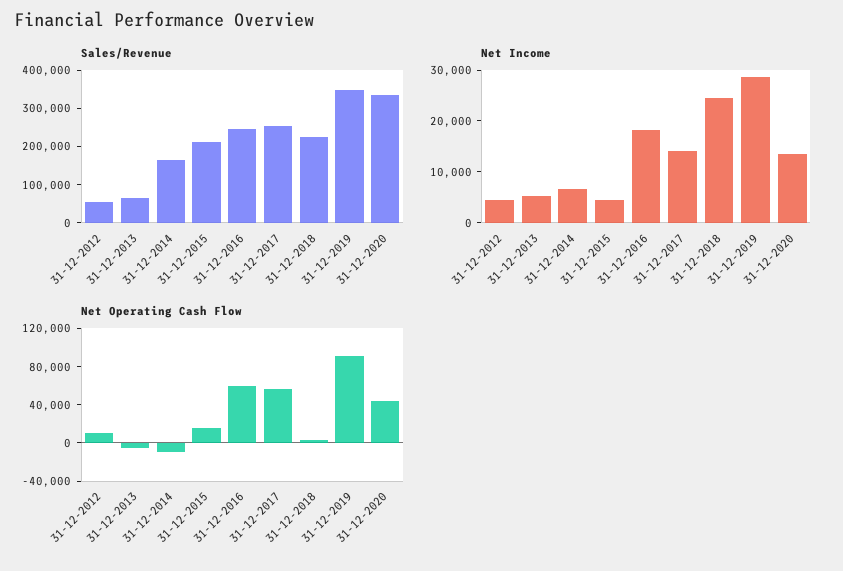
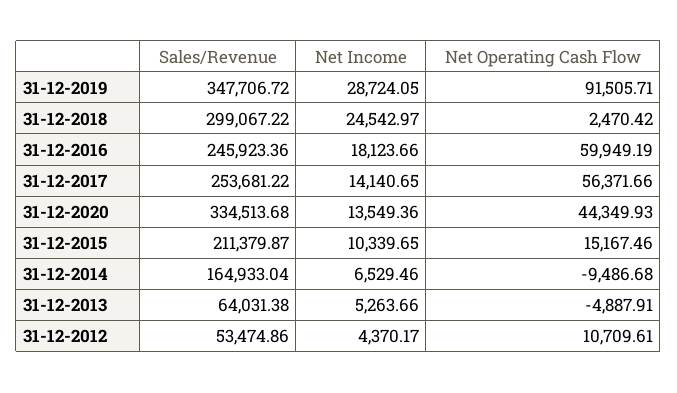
Sales/Revenue, 31-12-2018: 225000 -> 299067.22
Net Income, 31-12-2015: 4000 -> 10339.65

